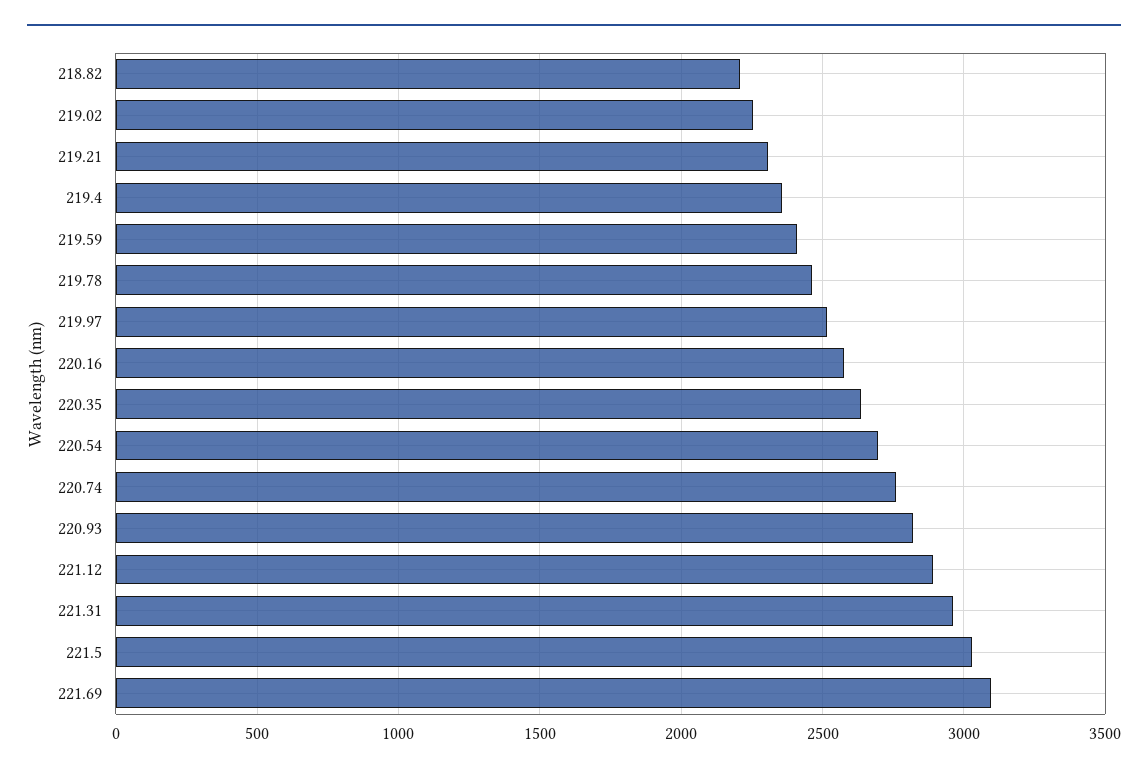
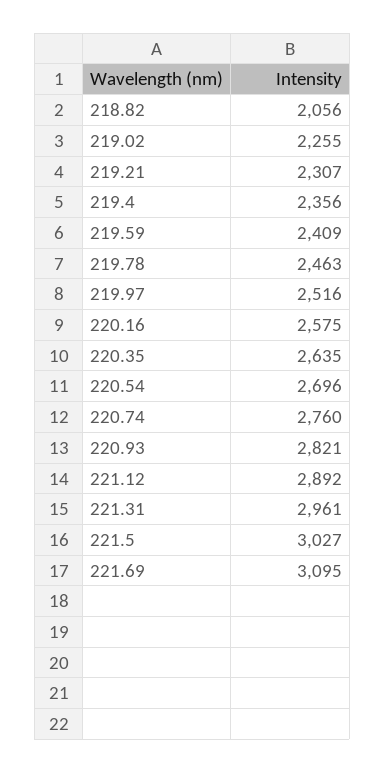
218.82: 2200 -> 2056

